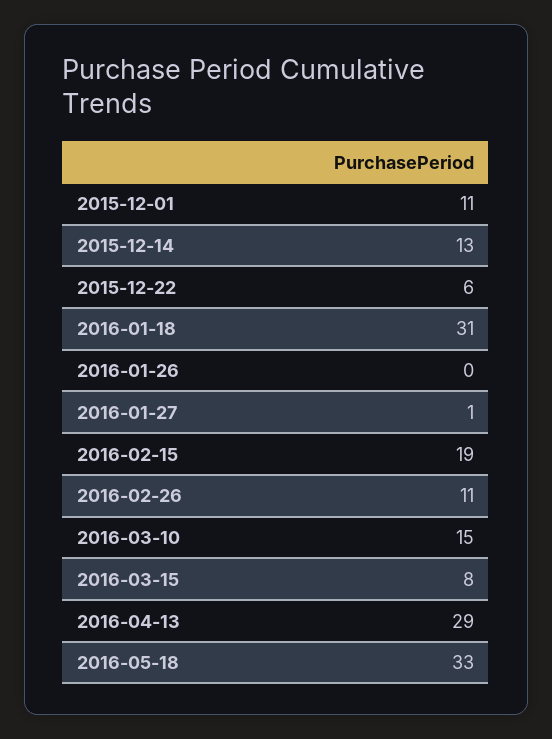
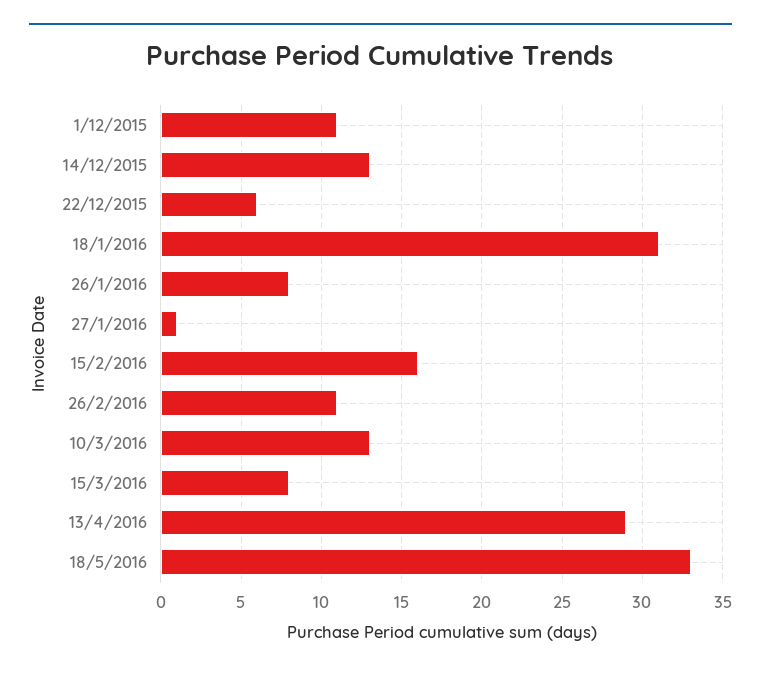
2016-01-26: 0 -> 8
2016-02-15: 19 -> 16
2016-03-10: 15 -> 13

